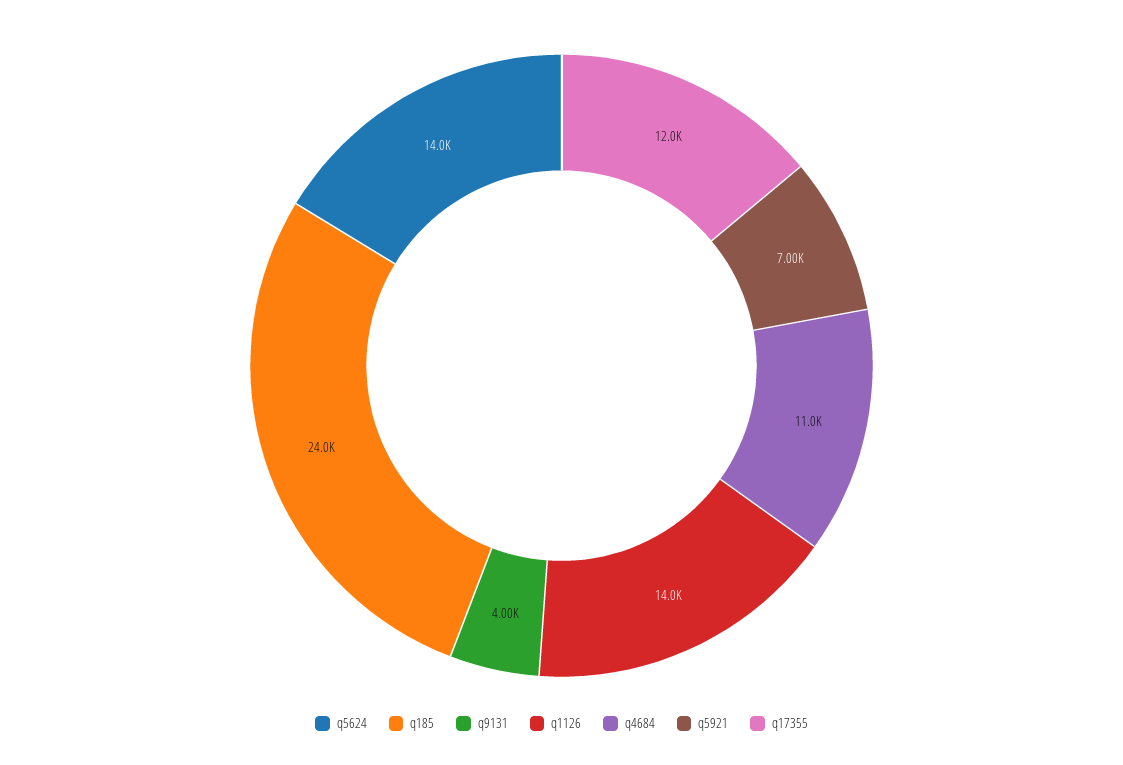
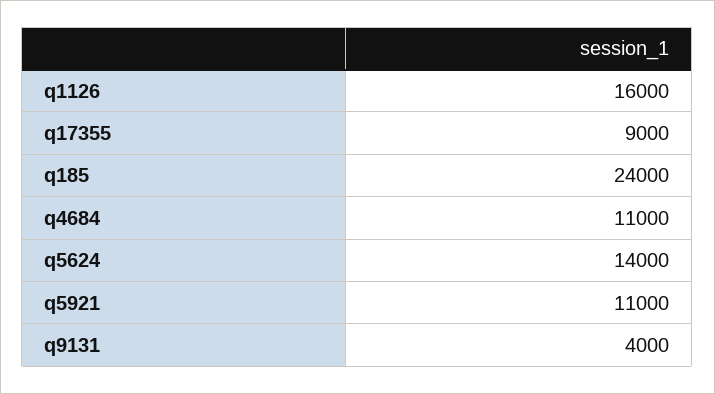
q1126: 14000 -> 16000
q5921: 7000 -> 11000
q17355: 12000 -> 9000

